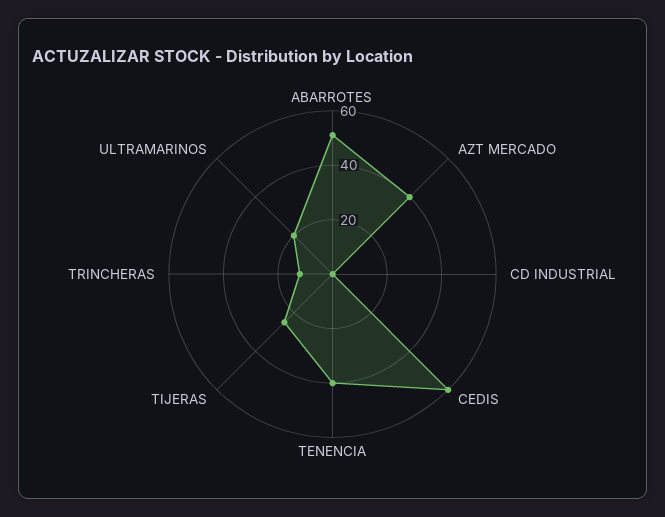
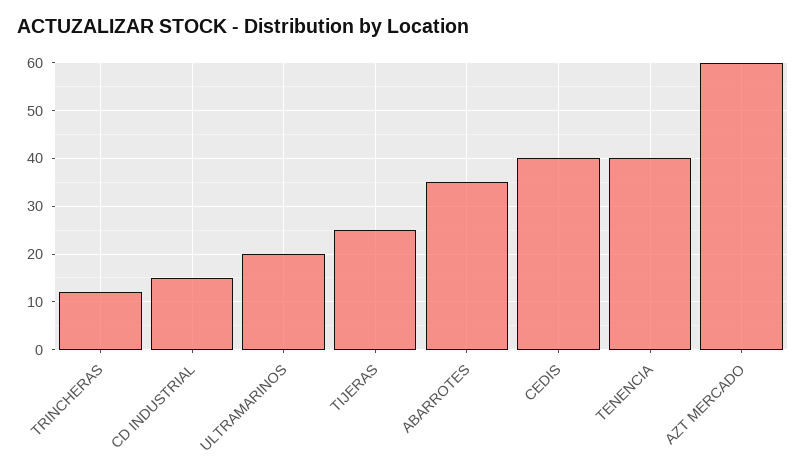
ABARROTES: 50 -> 35
AZT MERCADO: 40 -> 60
CD INDUSTRIAL: 0 -> 15
CEDIS: 60 -> 40

